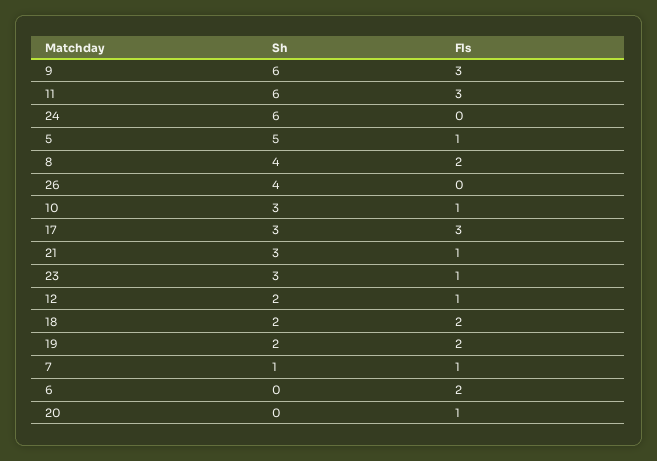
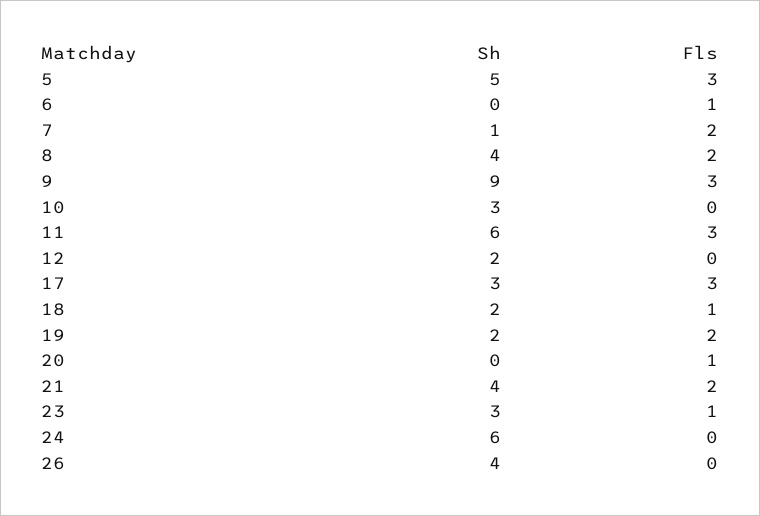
Sh, 9: 6 -> 9
Fls, 5: 1 -> 3
Fls, 10: 1 -> 0
Sh, 21: 3 -> 4
Fls, 21: 1 -> 2
Fls, 12: 1 -> 0
Fls, 18: 2 -> 1
Fls, 7: 1 -> 2
Fls, 6: 2 -> 1

